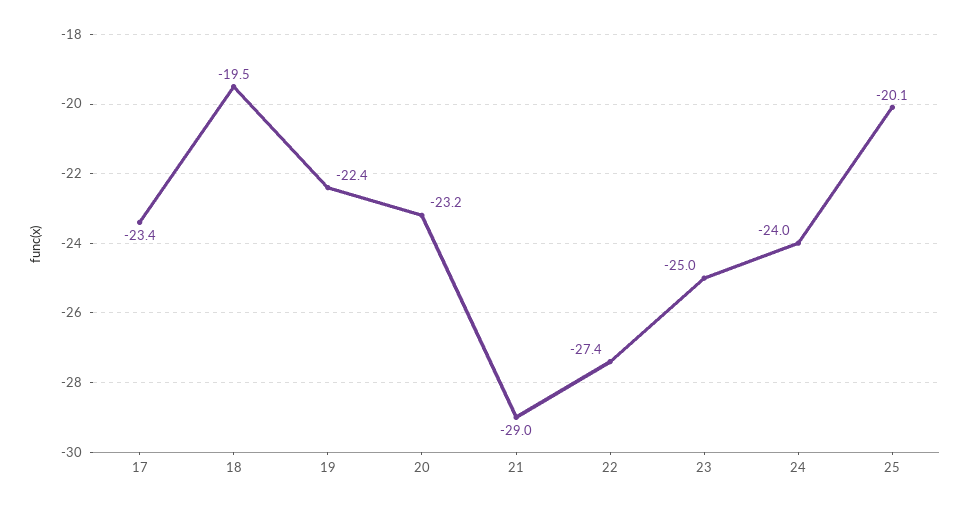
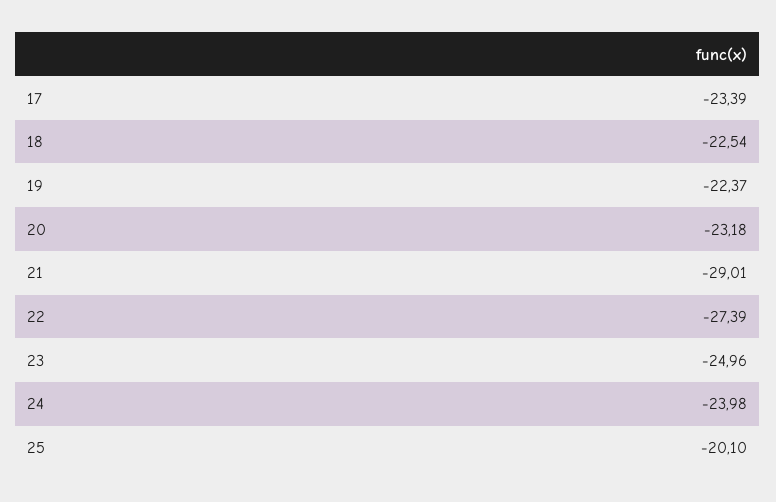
18: -19.5 -> -22.54

